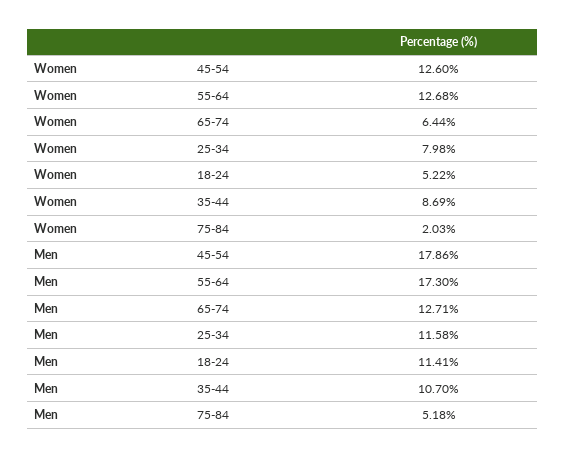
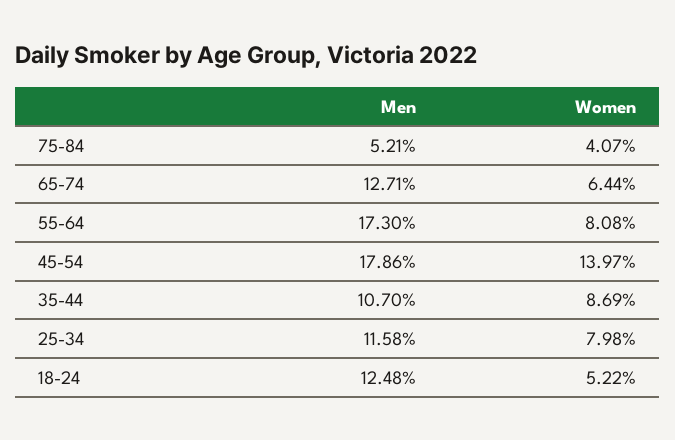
Women, 45-54: 12.6 -> 13.97
Women, 55-64: 12.68 -> 8.08
Women, 75-84: 2.03 -> 4.07
Men, 18-24: 11.41 -> 12.48
Men, 75-84: 5.18 -> 5.21

